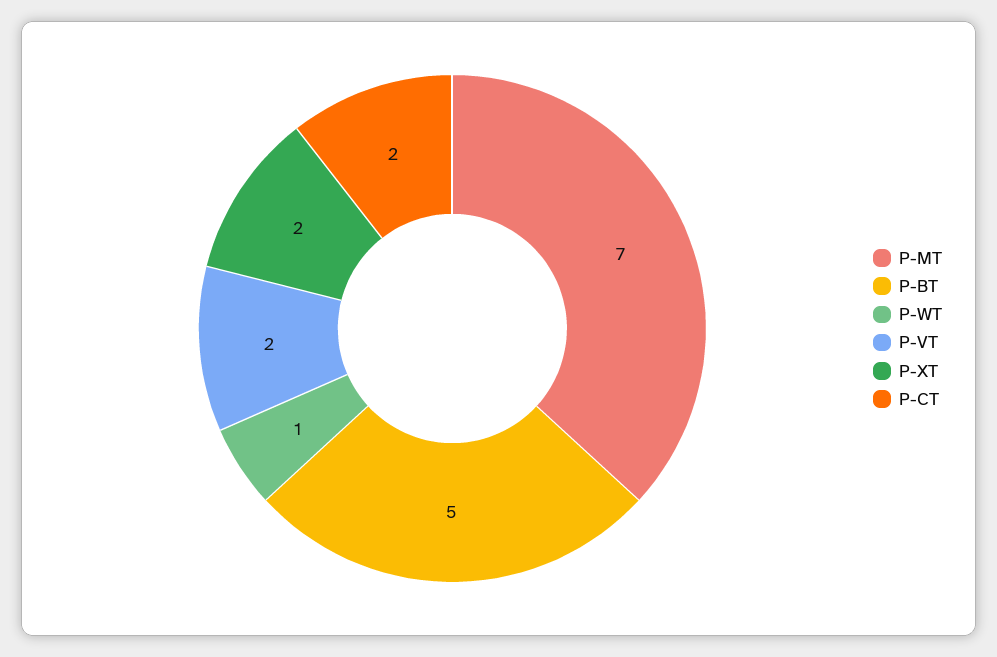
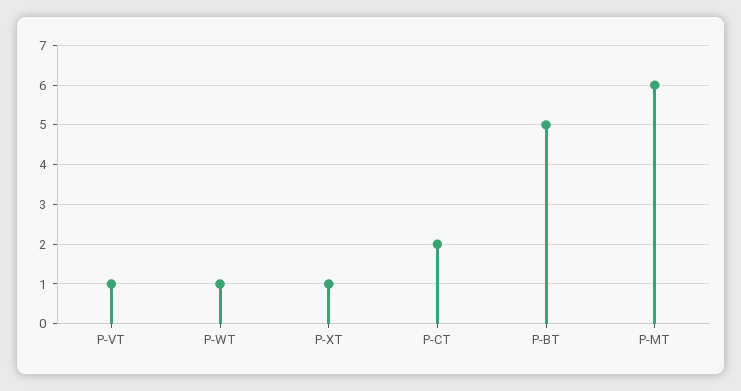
P-MT: 7 -> 6
P-VT: 2 -> 1
P-XT: 2 -> 1

